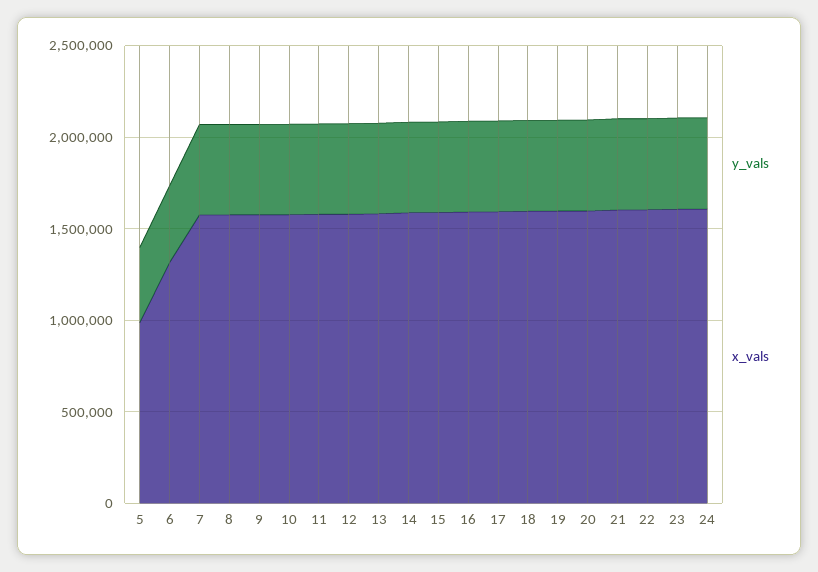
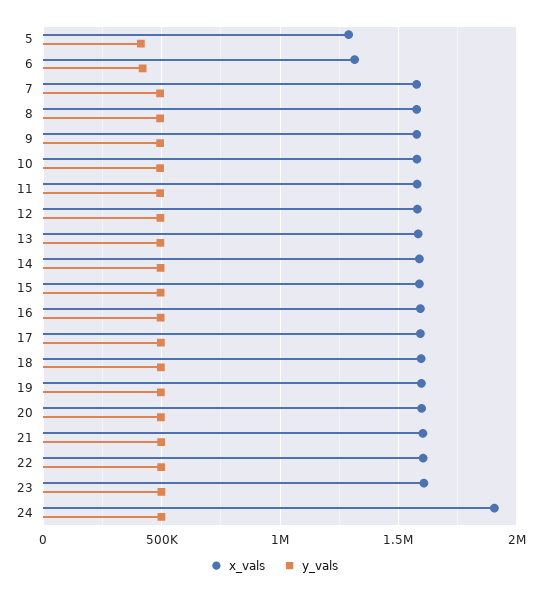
x_vals, 5: 1000000 -> 1300000
x_vals, 24: 1600000 -> 1900000

